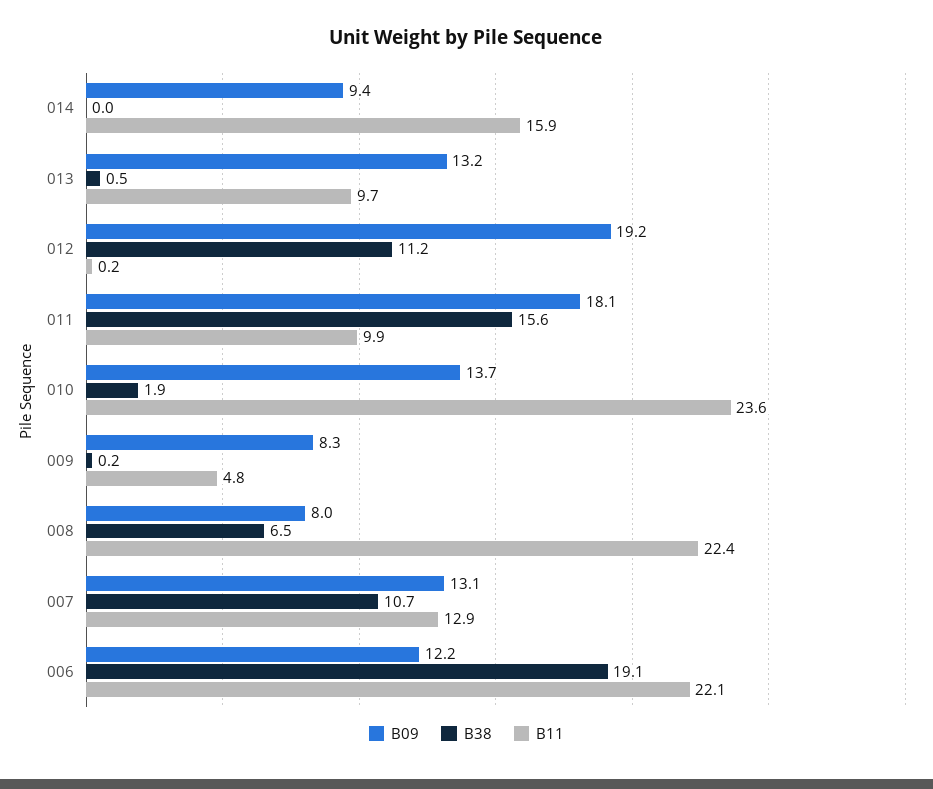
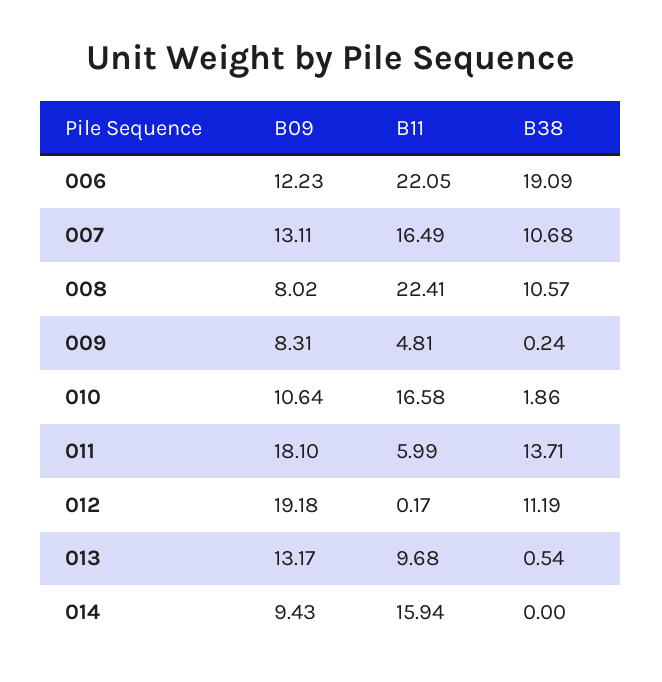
B38, 011: 15.6 -> 13.71
B11, 011: 9.9 -> 5.99
B09, 010: 13.7 -> 10.64
B11, 010: 23.6 -> 16.58
B38, 008: 6.5 -> 10.57
B11, 007: 12.9 -> 16.49

